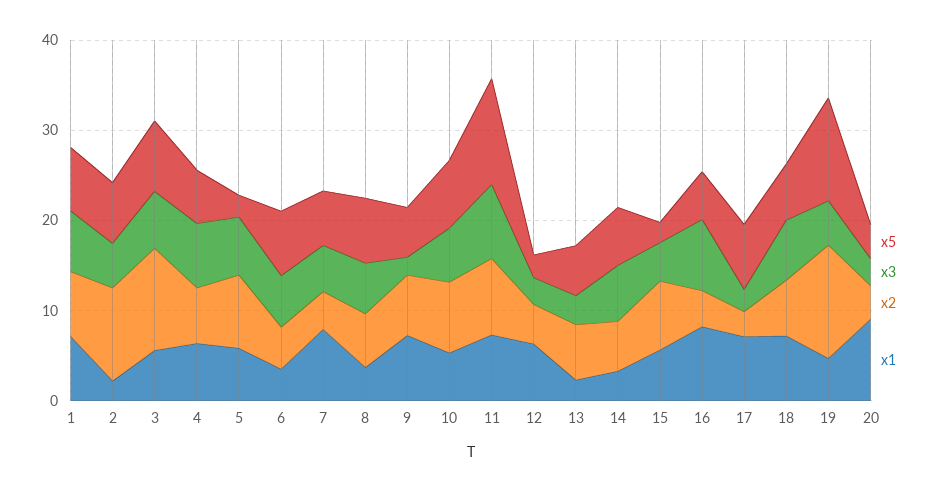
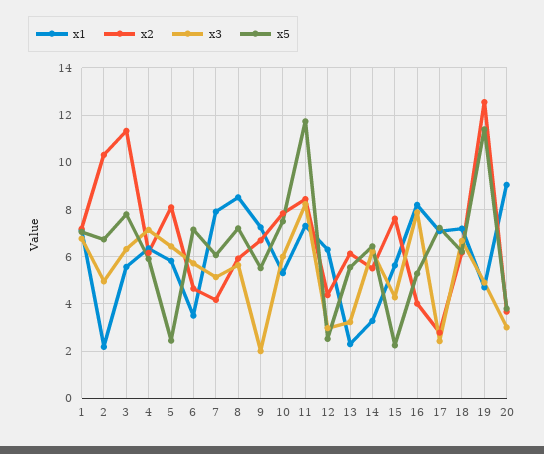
x1, 8: 4 -> 8.5

